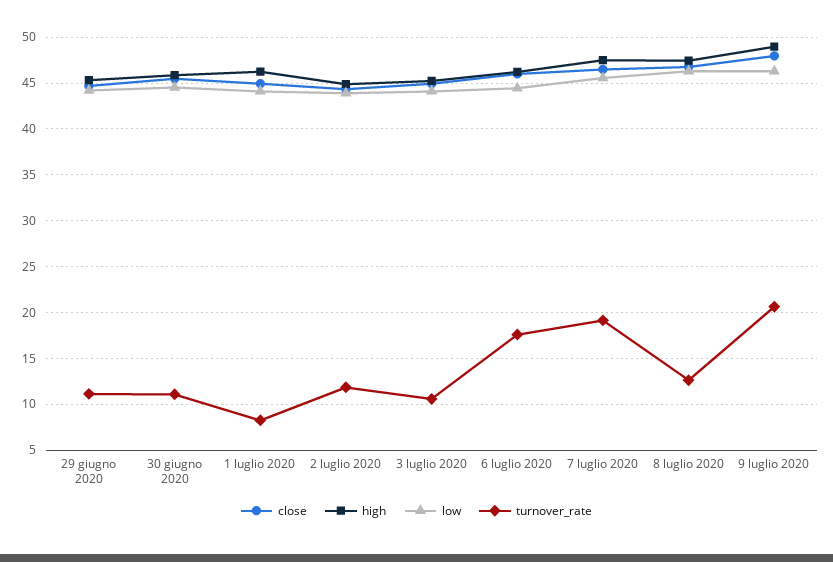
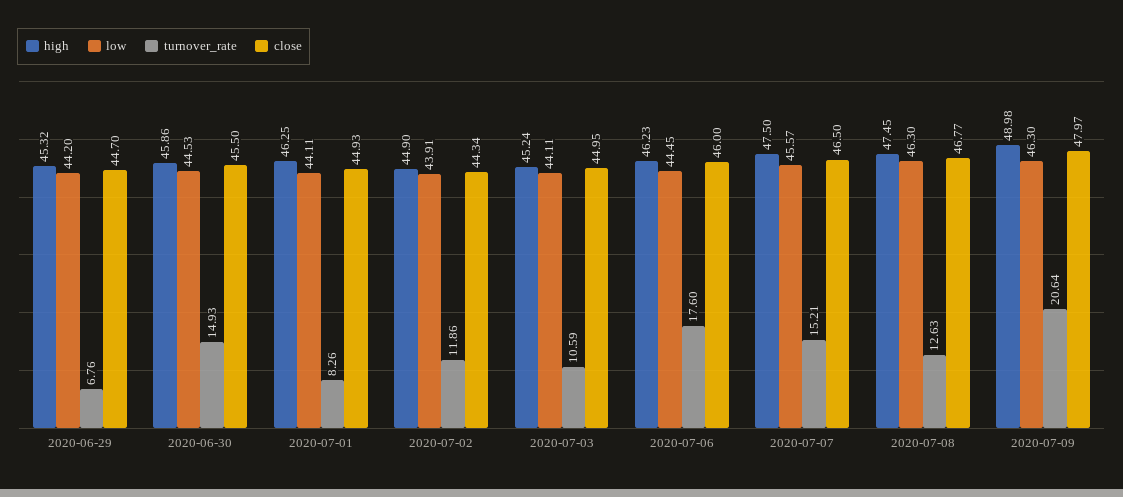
turnover_rate, 29 giugno 2020: 11 -> 6.76
turnover_rate, 30 giugno 2020: 11 -> 14.93
turnover_rate, 7 luglio 2020: 19 -> 15.21

